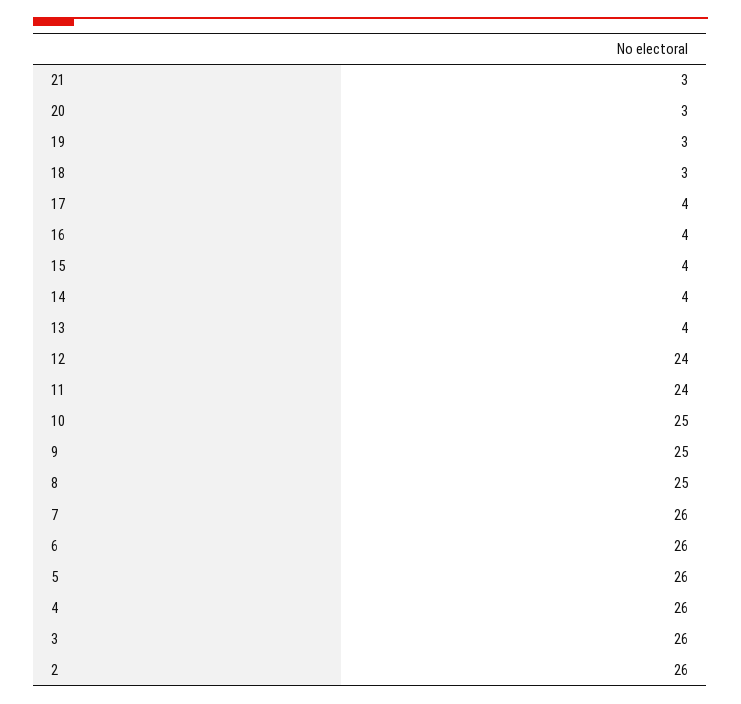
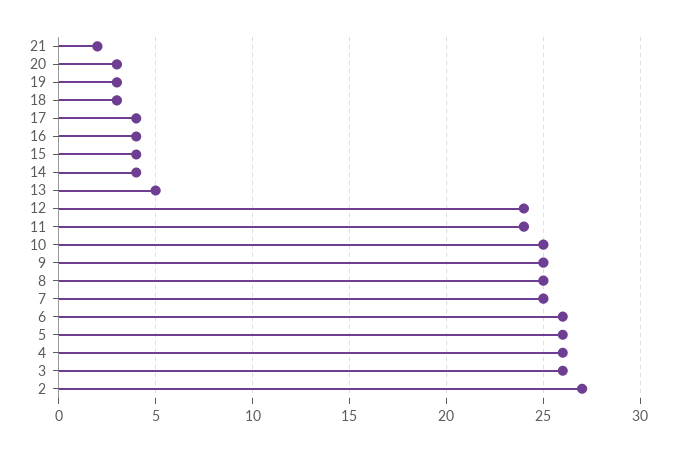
21: 3 -> 2
13: 4 -> 5
7: 26 -> 25
2: 26 -> 27

